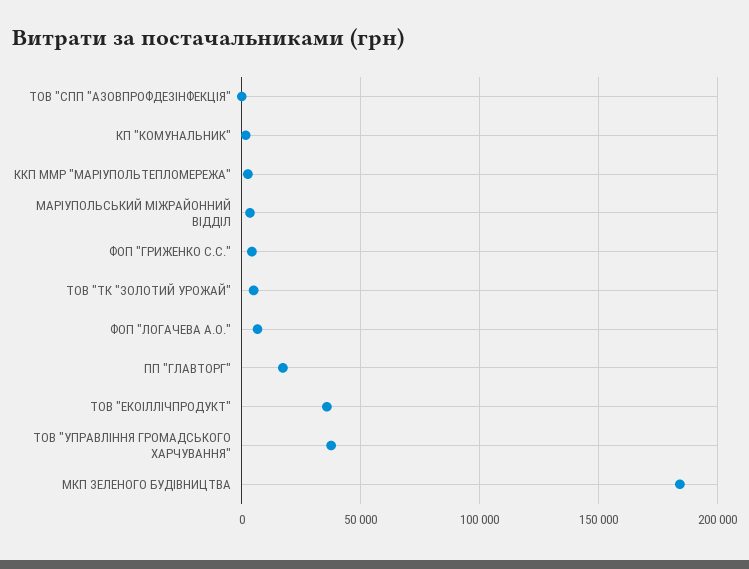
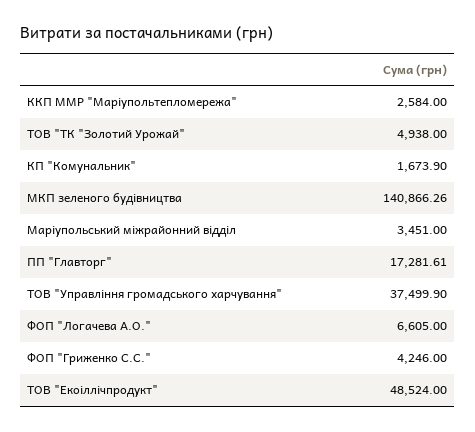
ТОВ "СПП "АЗОВПРОФДЕЗІНФЕКЦІЯ": 0 -> none
ТОВ "ЕКОІЛЛІЧПРОДУКТ": 35000 -> 48524
МКП ЗЕЛЕНОГО БУДIВНИЦТВА: 185000 -> 140866.26

